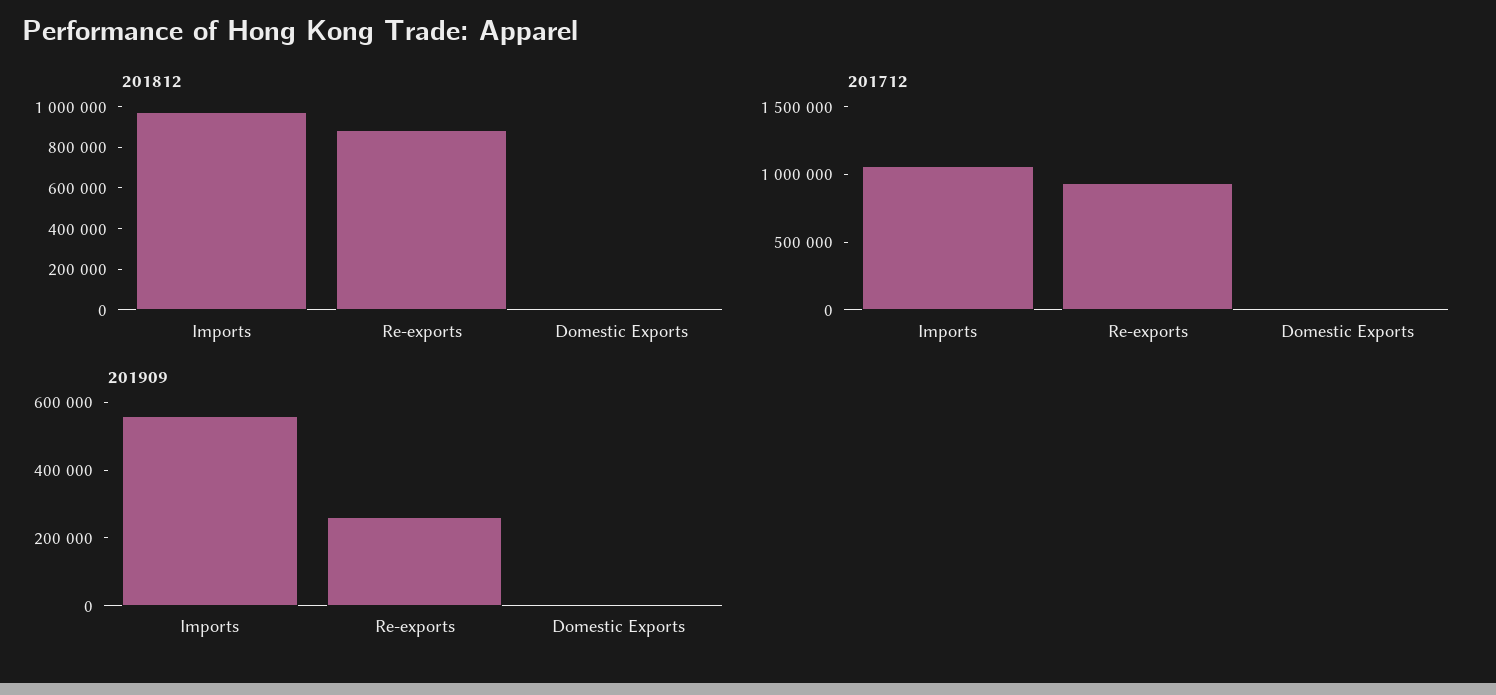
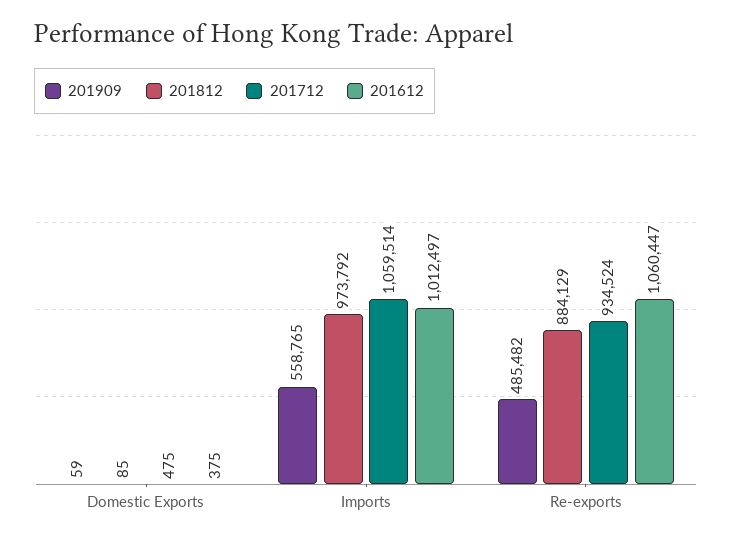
201909, Re-exports: 250000 -> 485482
201612, Domestic Exports: none -> 375
201612, Imports: none -> 1012497
201612, Re-exports: none -> 1060447

